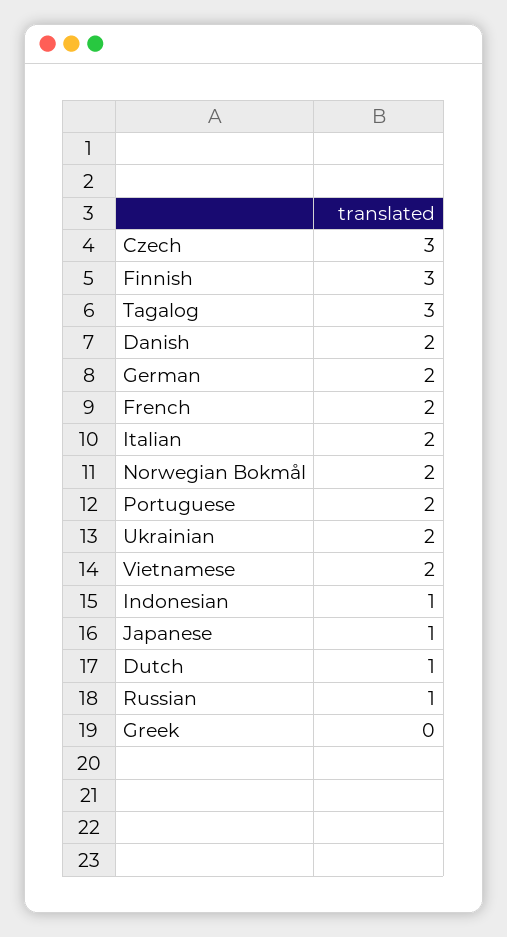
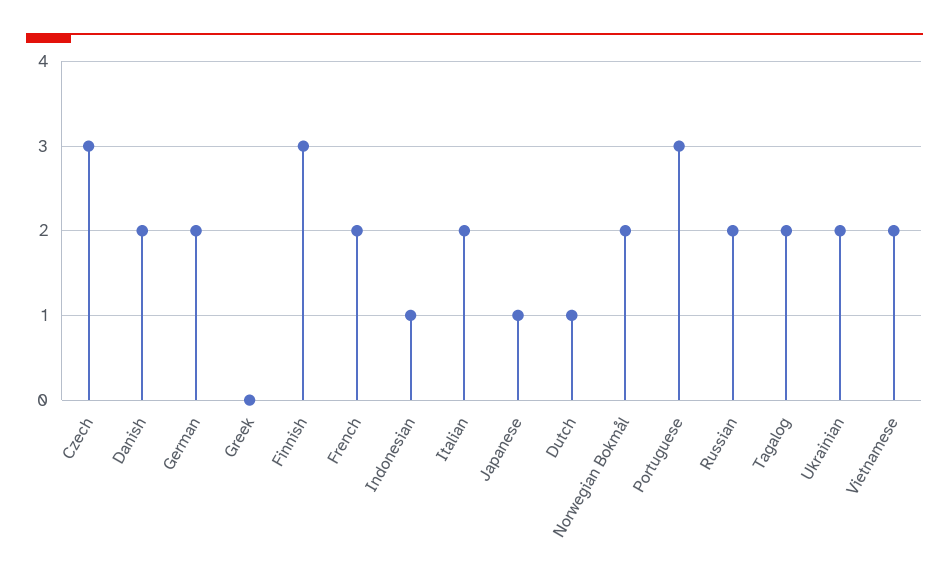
Tagalog: 3 -> 2
Portuguese: 2 -> 3
Russian: 1 -> 2

